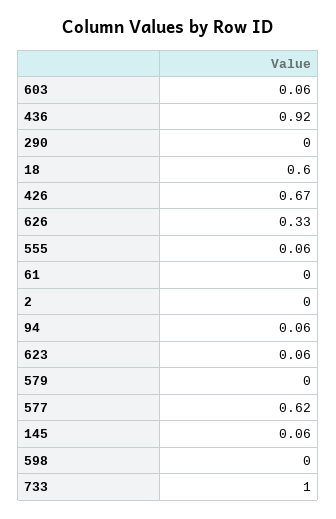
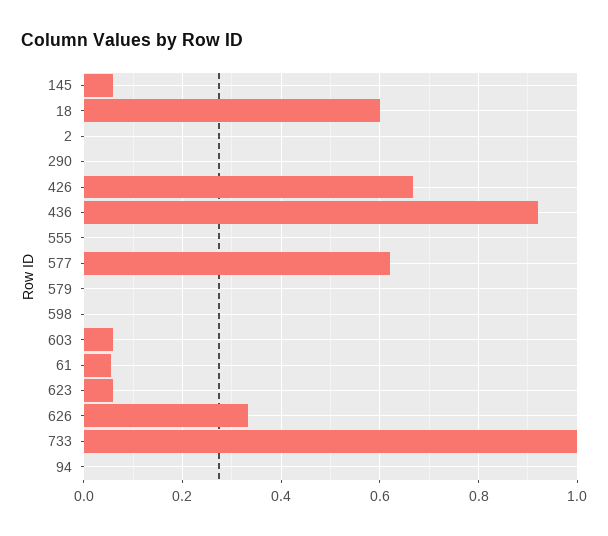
555: 0.06 -> 0
61: 0 -> 0.06
94: 0.06 -> 0

